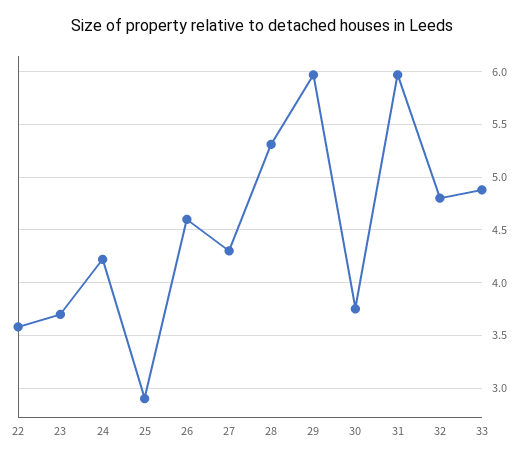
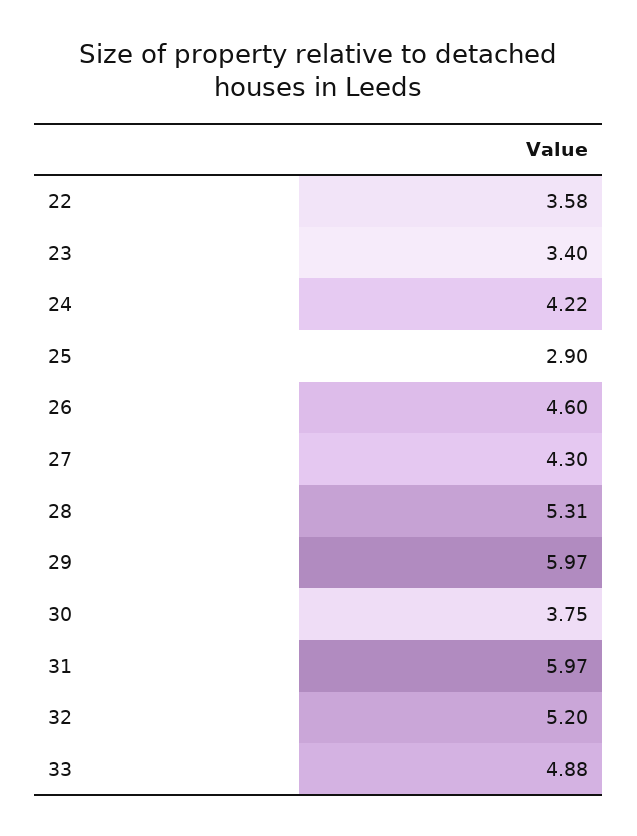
23: 3.7 -> 3.4
32: 4.8 -> 5.2

